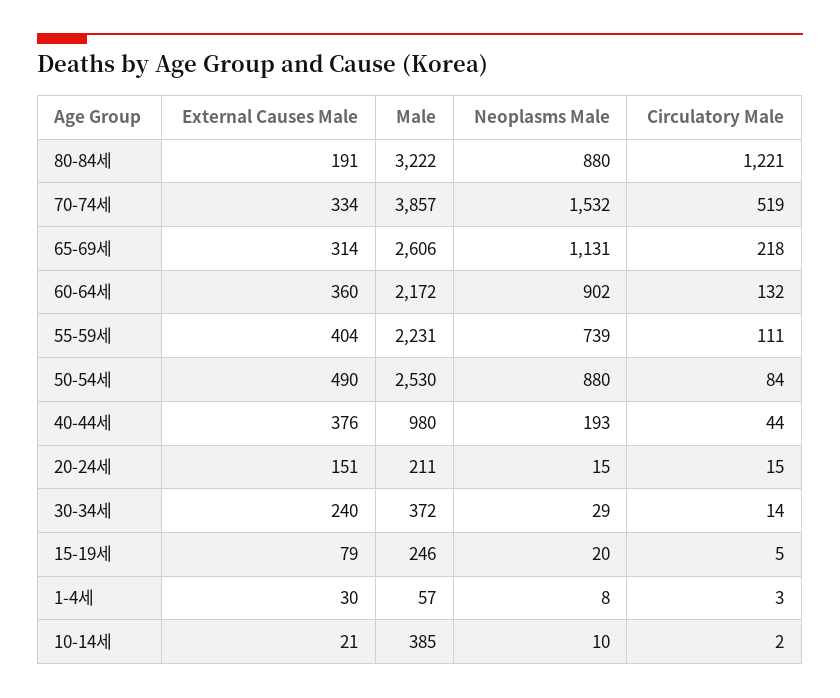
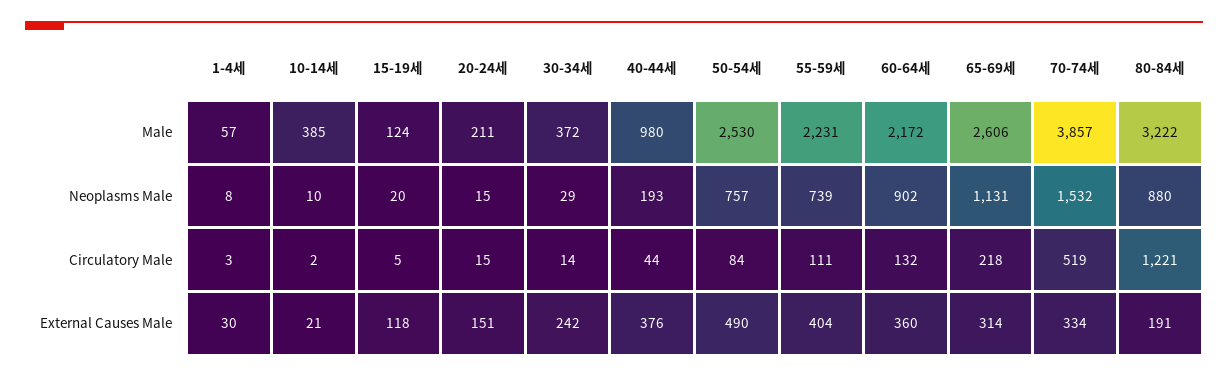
Neoplasms Male, 50-54세: 880 -> 757
External Causes Male, 30-34세: 240 -> 242
External Causes Male, 15-19세: 79 -> 118
Male, 15-19세: 246 -> 124

